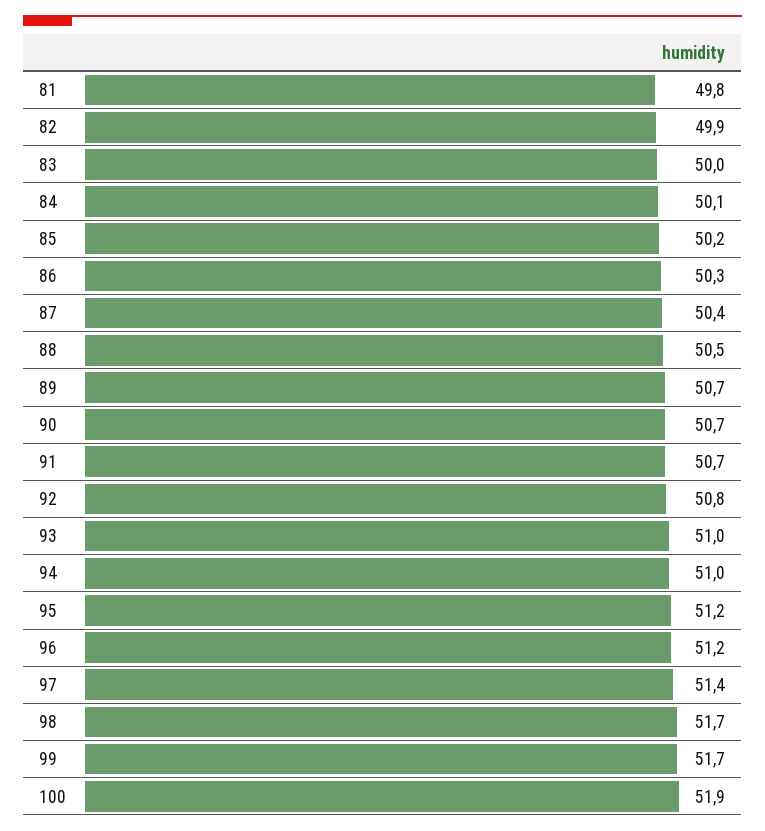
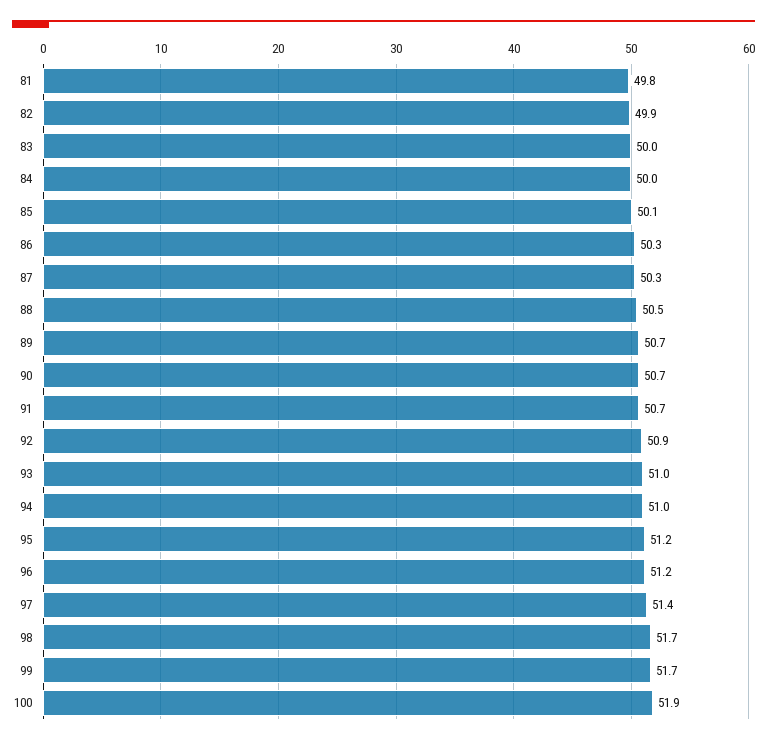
84: 50.1 -> 50
85: 50.2 -> 50.1
87: 50.4 -> 50.3
92: 50.8 -> 50.9

